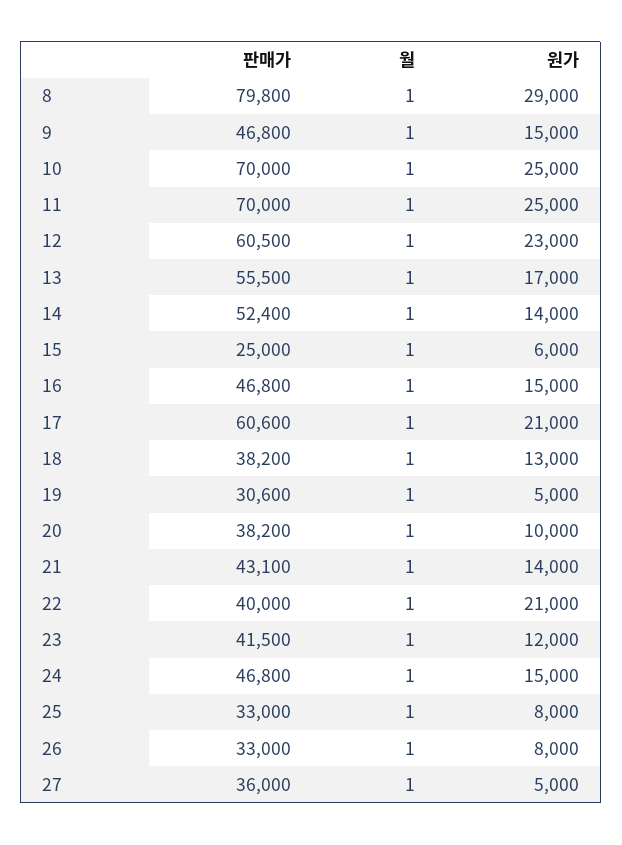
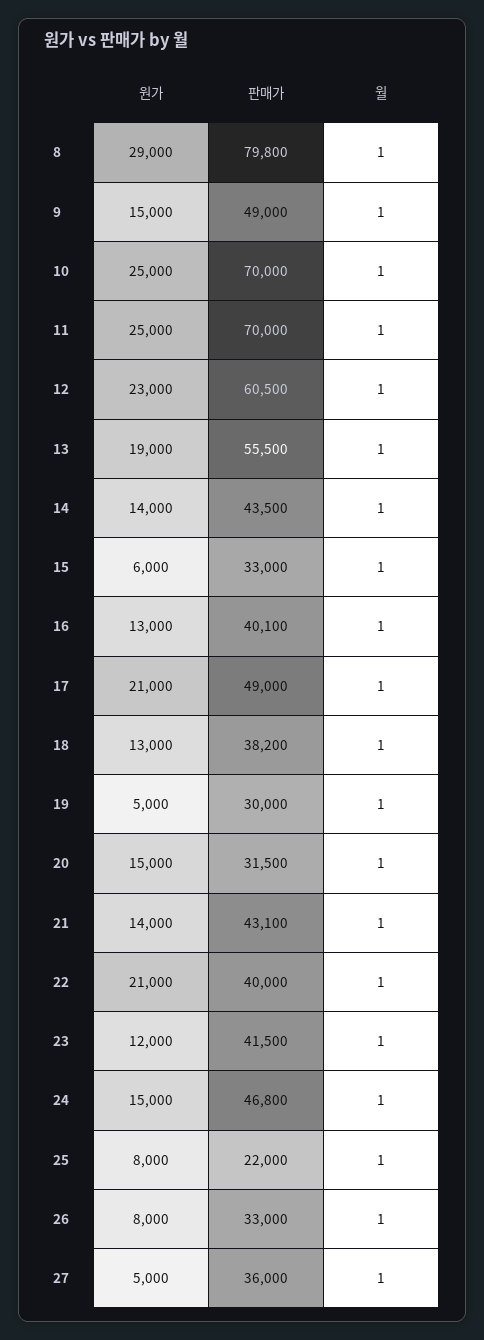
판매가, 9: 46800 -> 49000
원가, 13: 17000 -> 19000
판매가, 14: 52400 -> 43500
판매가, 15: 25000 -> 33000
판매가, 16: 46800 -> 40100
원가, 16: 15000 -> 13000
판매가, 17: 60600 -> 49000
판매가, 19: 30600 -> 30000
판매가, 20: 38200 -> 31500
원가, 20: 10000 -> 15000
판매가, 25: 33000 -> 22000

